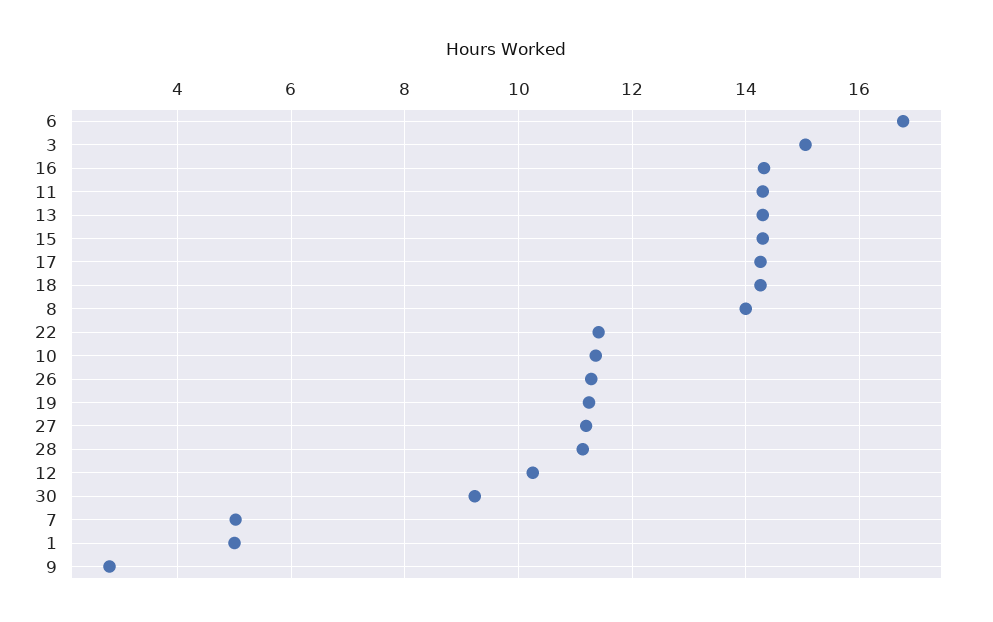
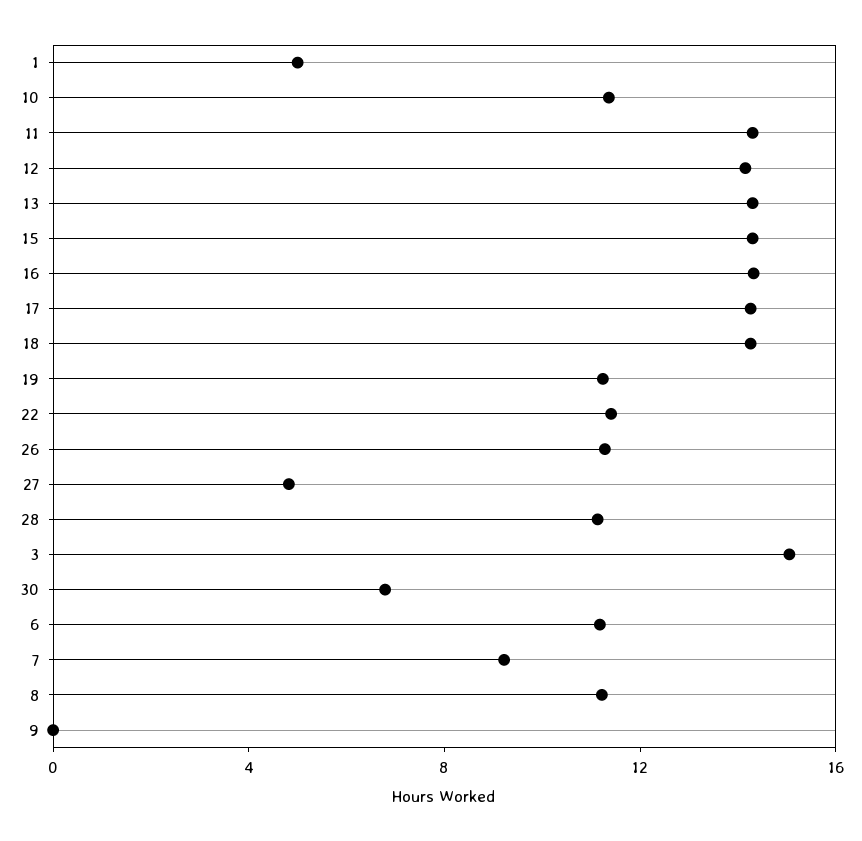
6: 16.8 -> 11
8: 14 -> 11
27: 11.2 -> 5
12: 10.2 -> 14
30: 9.2 -> 7
7: 5 -> 9
9: 2.8 -> 0

